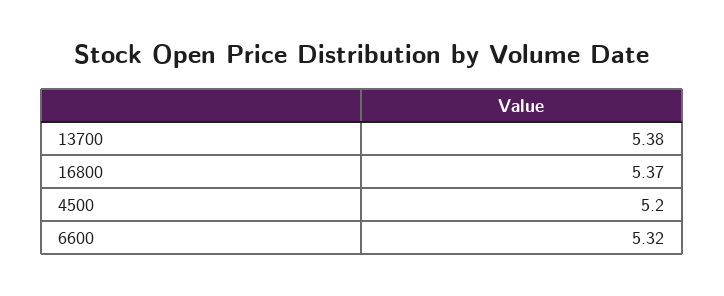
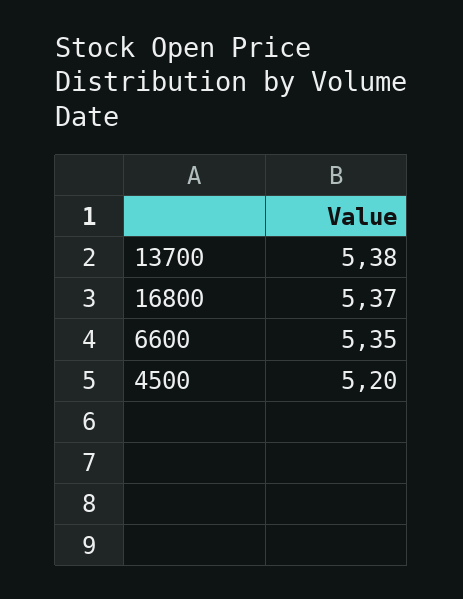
6600: 5.32 -> 5.35

